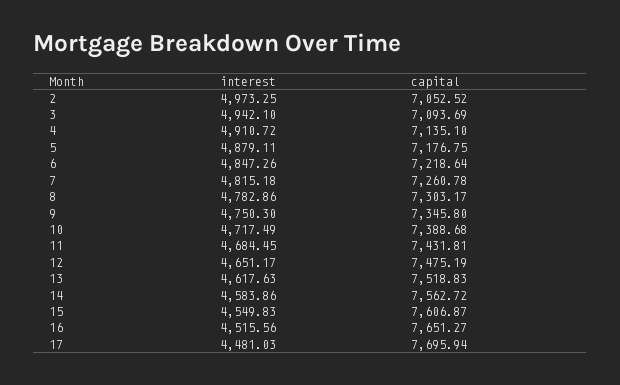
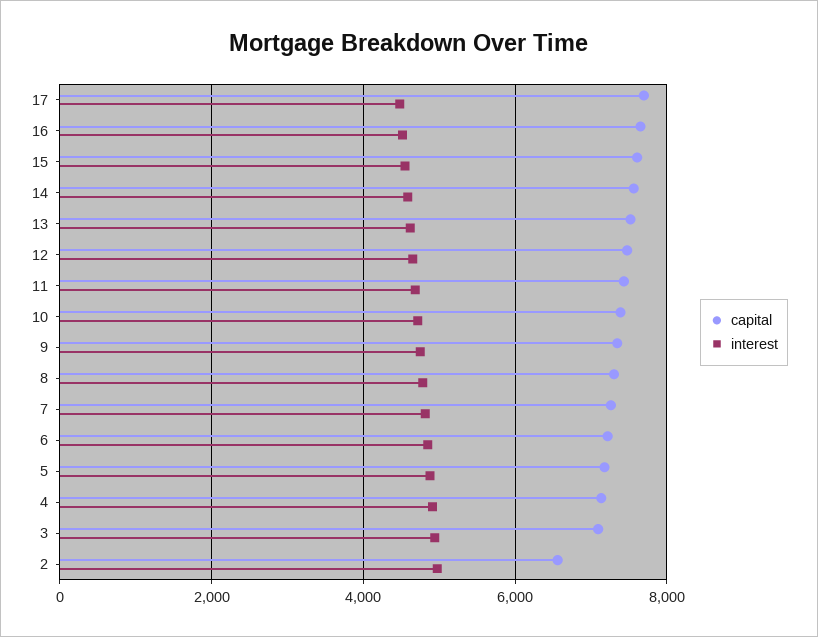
capital, 2: 7052.52 -> 6600

